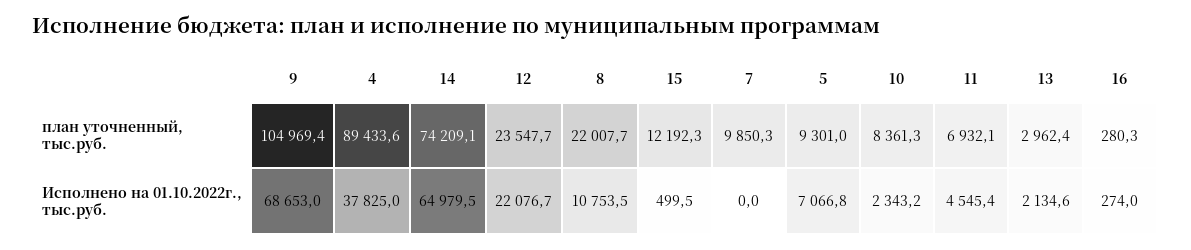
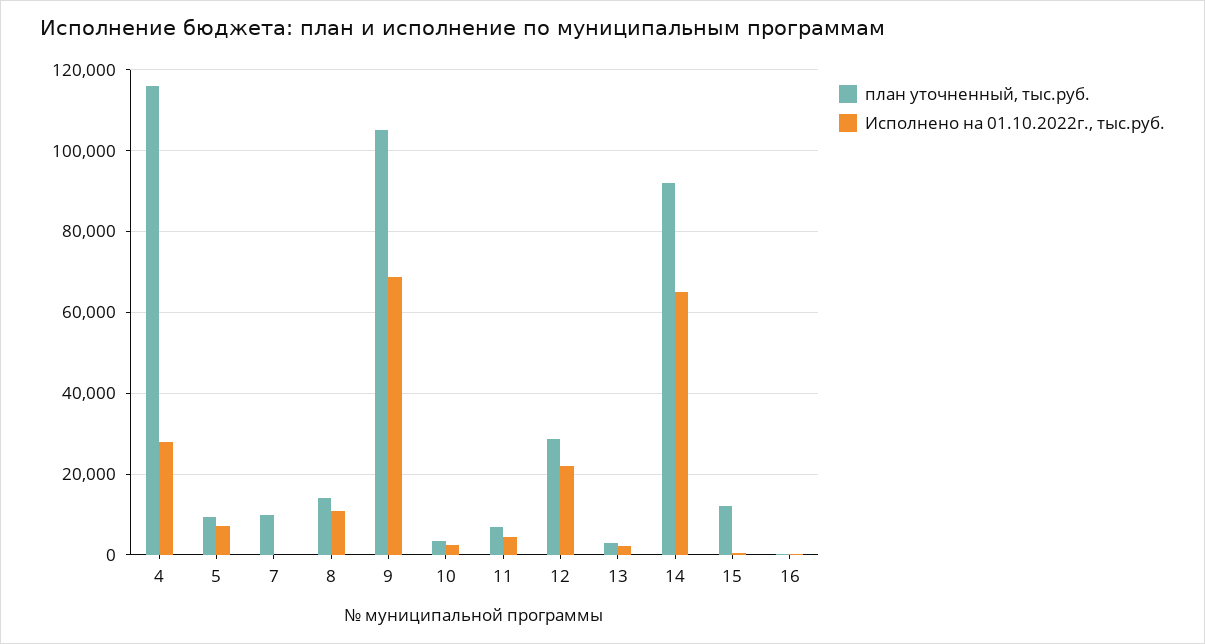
план уточненный, тыс.руб., 4: 89433.6 -> 116000
план уточненный, тыс.руб., 14: 74209.1 -> 92000
план уточненный, тыс.руб., 12: 23547.7 -> 28000
план уточненный, тыс.руб., 8: 22007.7 -> 14000
план уточненный, тыс.руб., 10: 8361.3 -> 4000
Исполнено на 01.10.2022г., тыс.руб., 4: 37825 -> 28000

